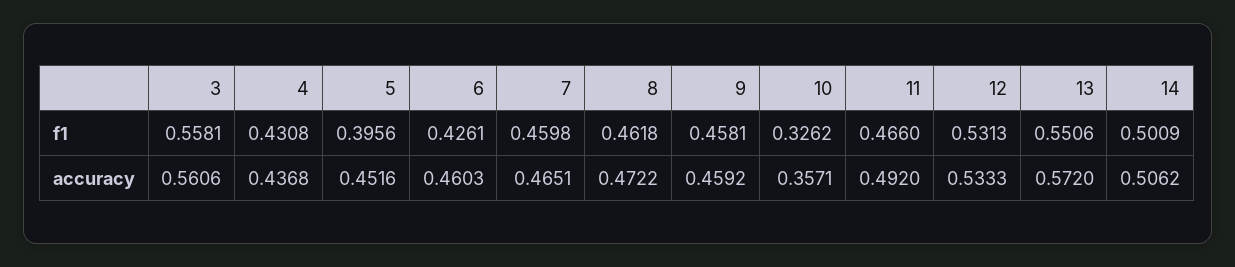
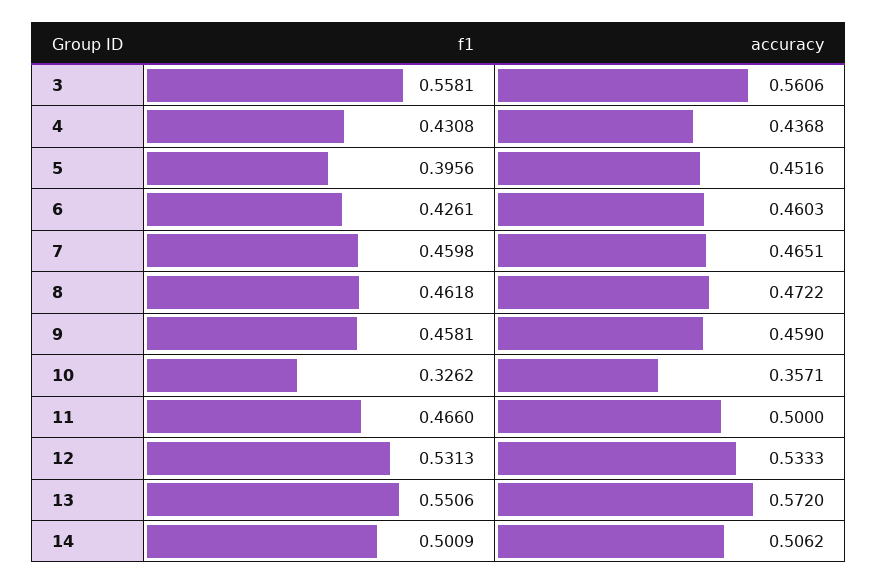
9, accuracy: 0.4592 -> 0.459
11, accuracy: 0.492 -> 0.5

